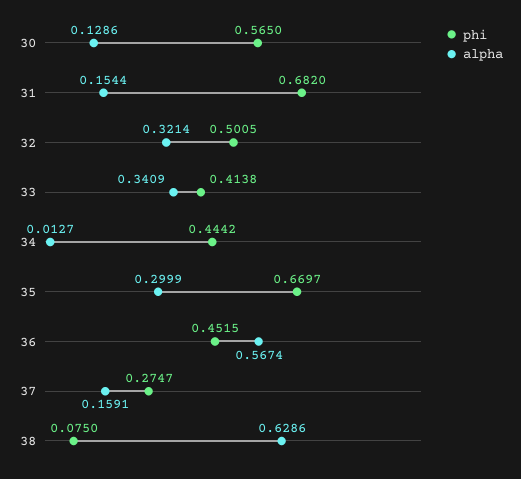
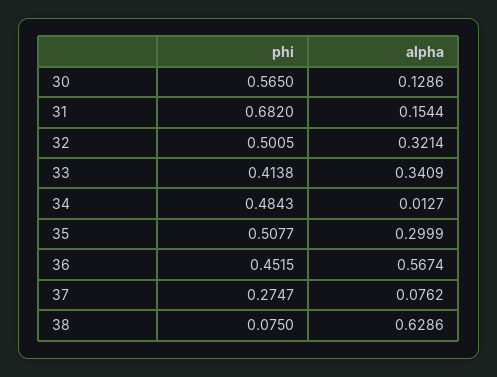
phi, 34: 0.4442 -> 0.4843
phi, 35: 0.6697 -> 0.5077
alpha, 37: 0.1591 -> 0.0762

